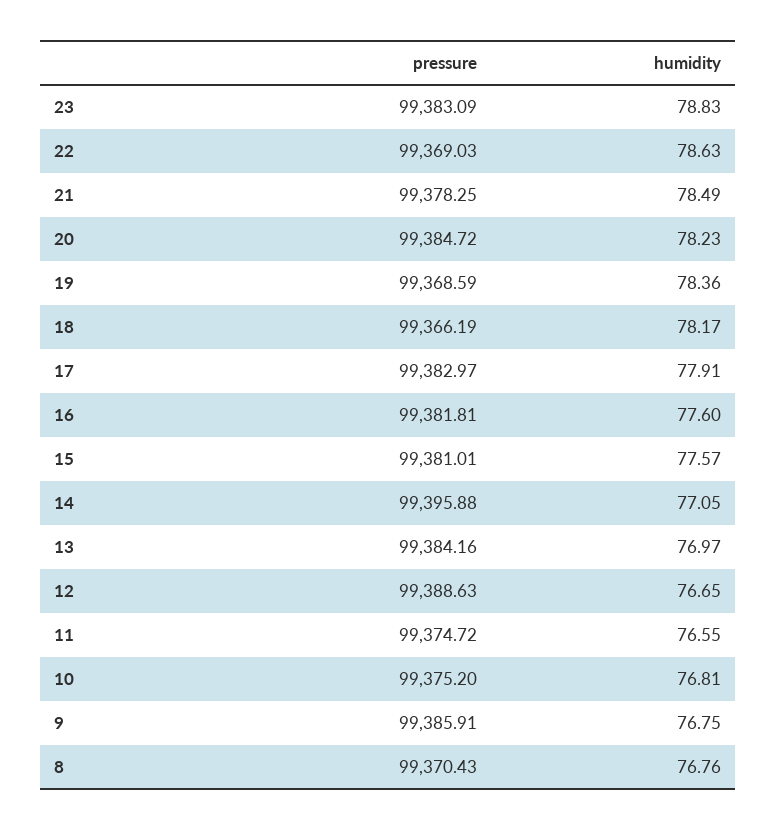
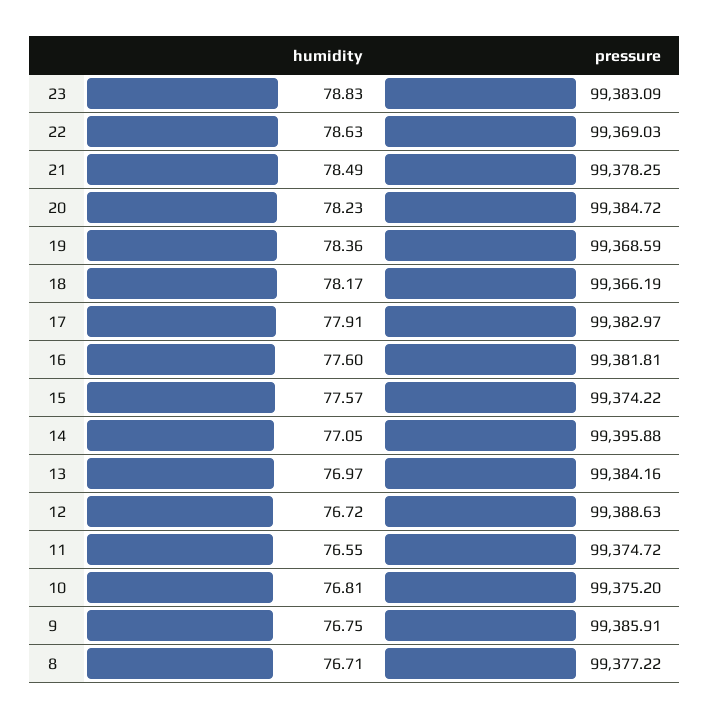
pressure, 15: 99381.01 -> 99374.22
humidity, 12: 76.65 -> 76.72
pressure, 8: 99370.43 -> 99377.22
humidity, 8: 76.76 -> 76.71

